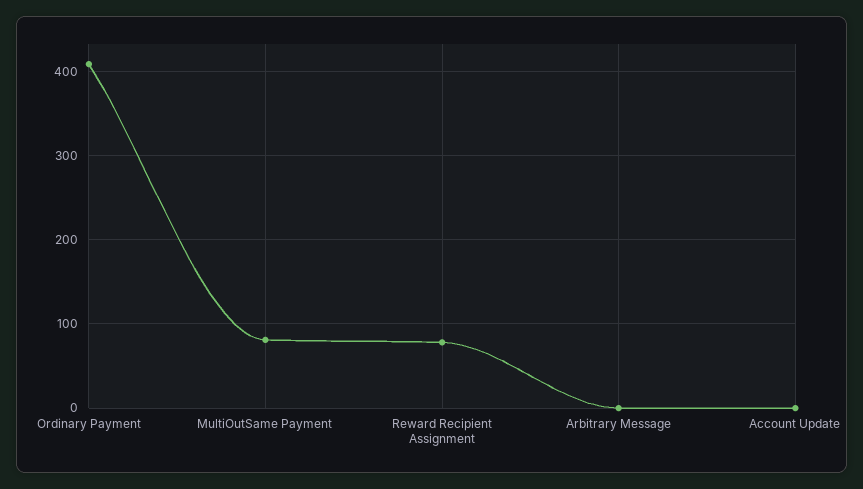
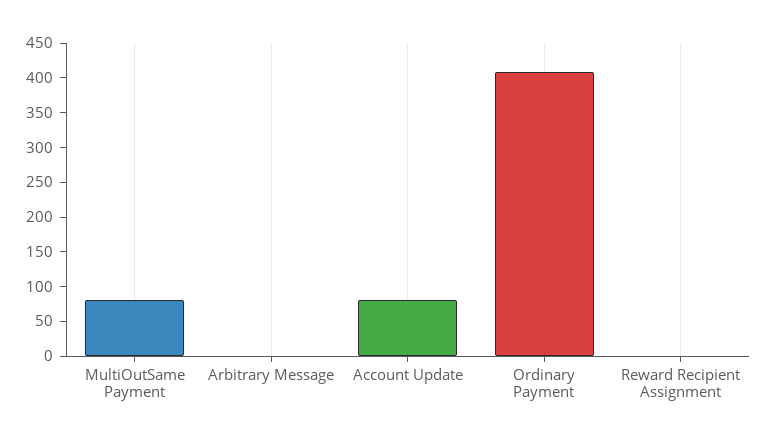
Reward Recipient Assignment: 80 -> 0
Account Update: 0 -> 75

